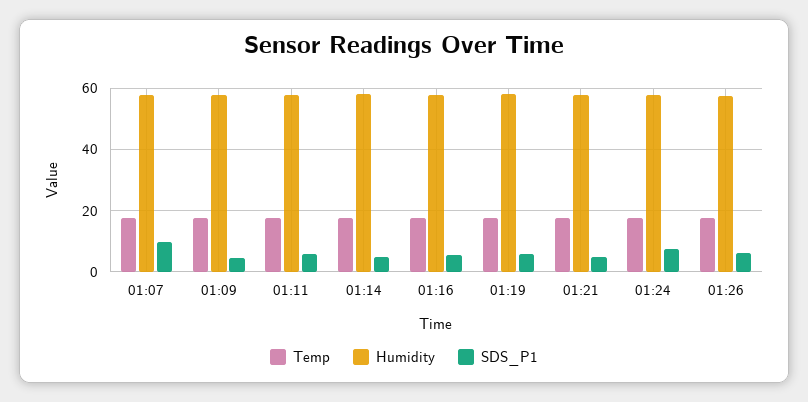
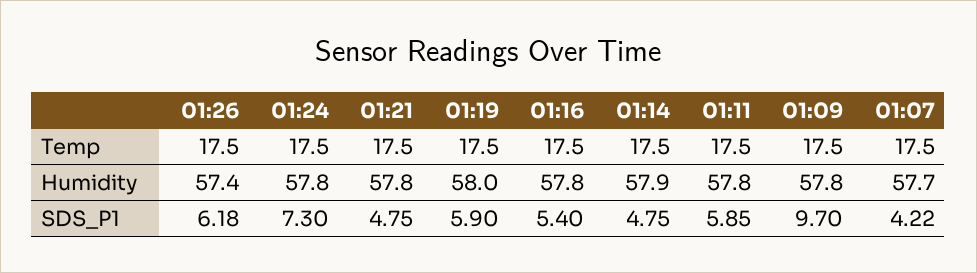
SDS_P1, 01:07: 10 -> 4.22
SDS_P1, 01:09: 4 -> 9.7

